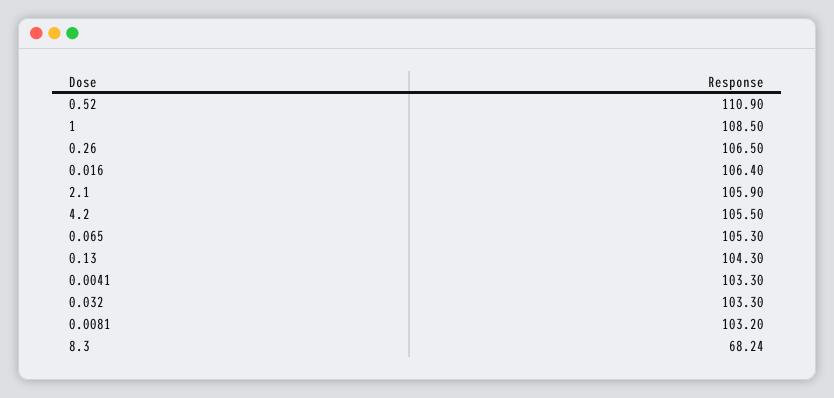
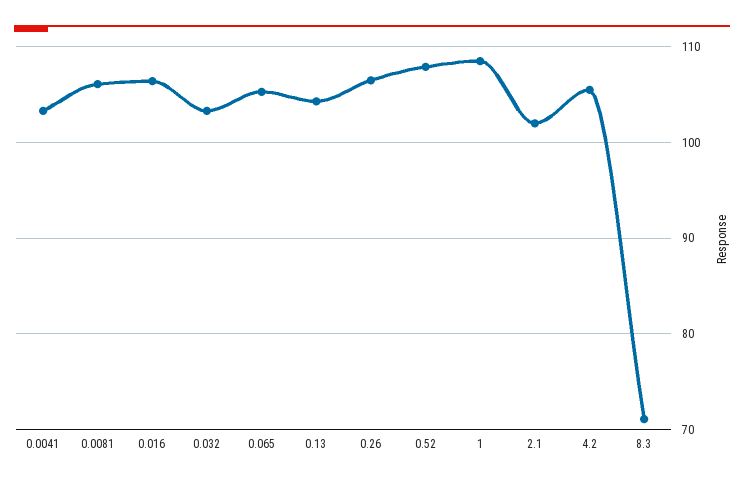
0.52: 110.9 -> 108
2.1: 105.9 -> 102
0.0081: 103.2 -> 106
8.3: 68.24 -> 71

